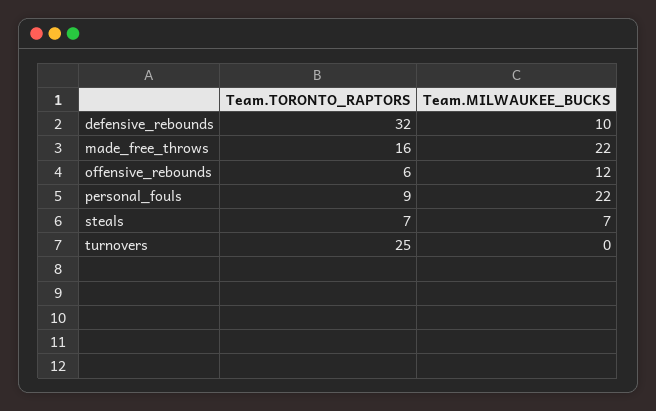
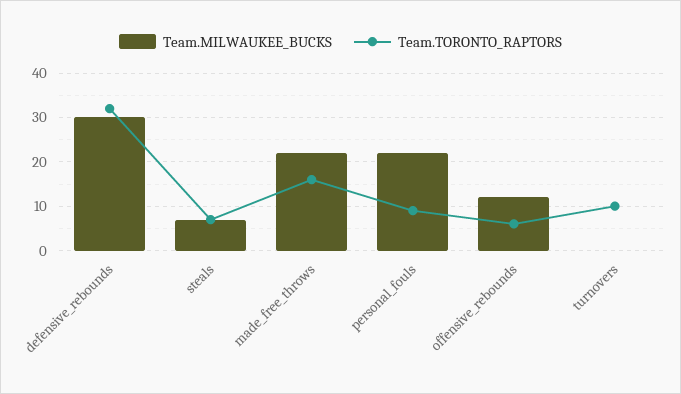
Team.MILWAUKEE_BUCKS, defensive_rebounds: 10 -> 30
Team.TORONTO_RAPTORS, turnovers: 25 -> 10

